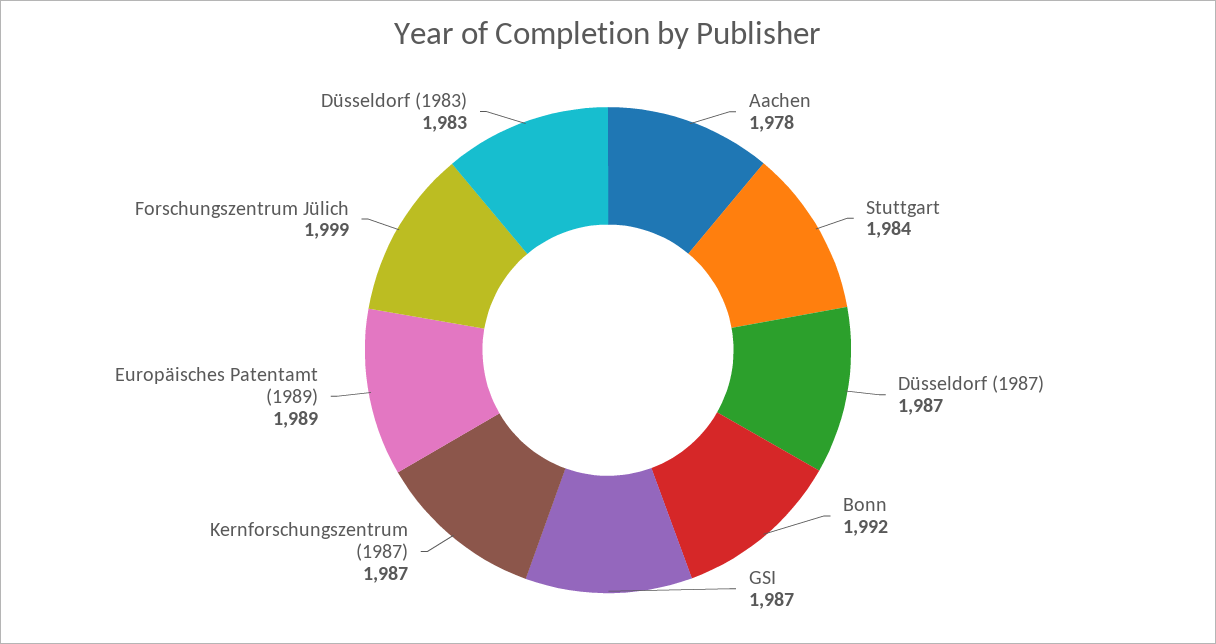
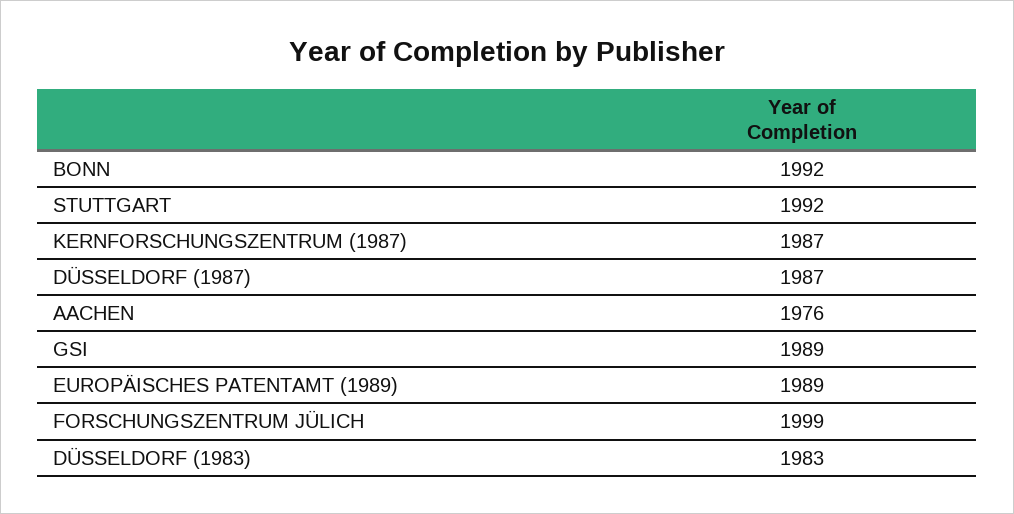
Aachen: 1978 -> 1976
Stuttgart: 1984 -> 1992
GSI: 1987 -> 1989

